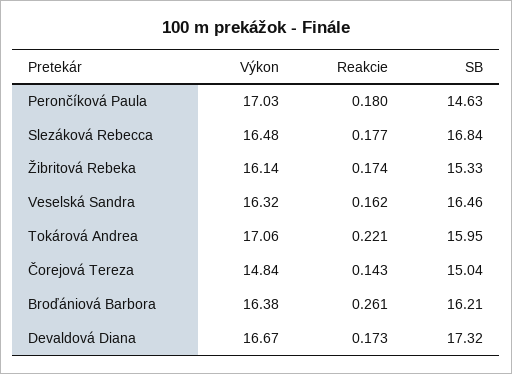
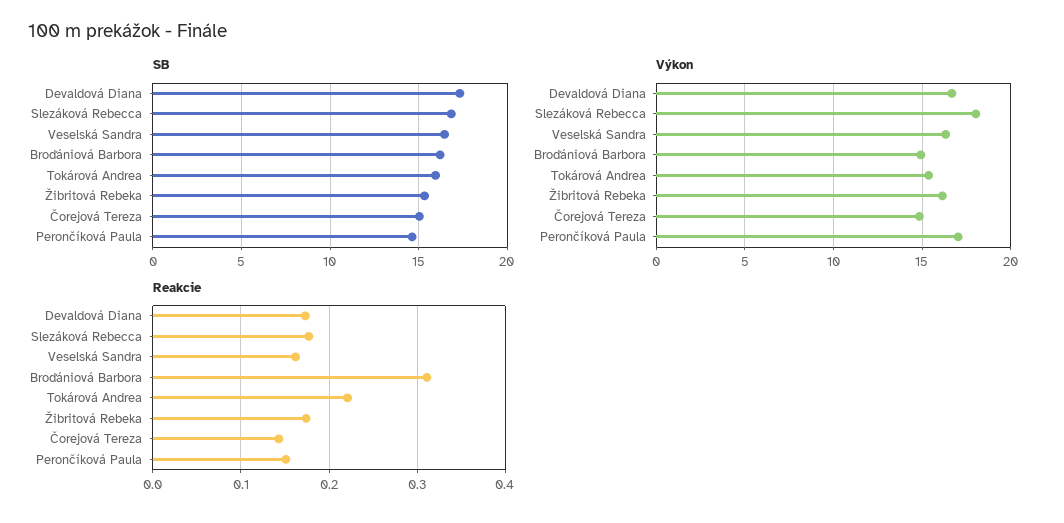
Reakcie, Perončíková Paula: 0.18 -> 0.15
Výkon, Slezáková Rebecca: 16.48 -> 18
Výkon, Tokárová Andrea: 17.06 -> 15.5
Výkon, Broďániová Barbora: 16.38 -> 15
Reakcie, Broďániová Barbora: 0.261 -> 0.31

